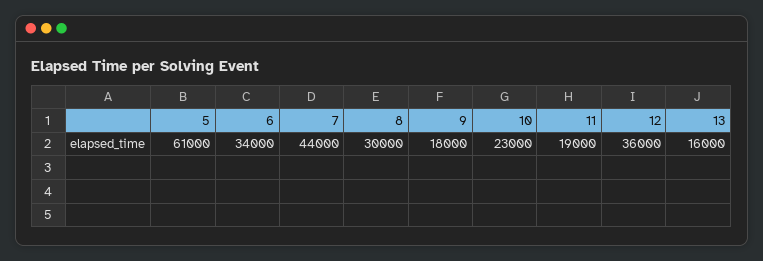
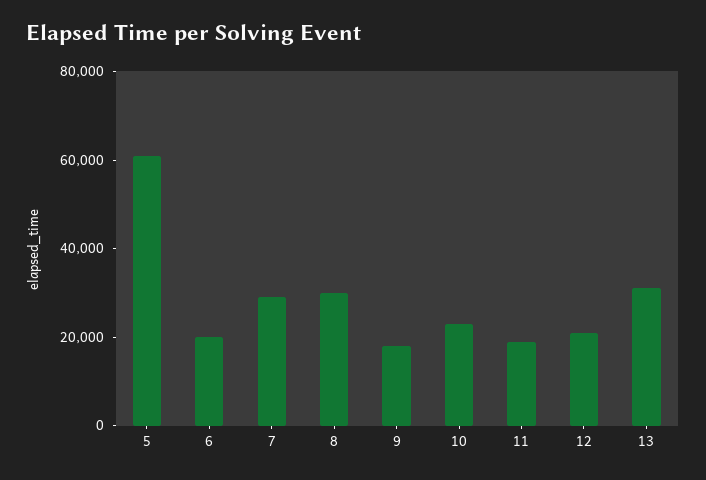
6: 34000 -> 20000
7: 44000 -> 30000
12: 36000 -> 20000
13: 16000 -> 30000

